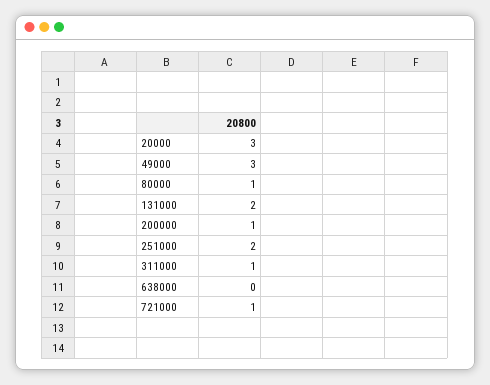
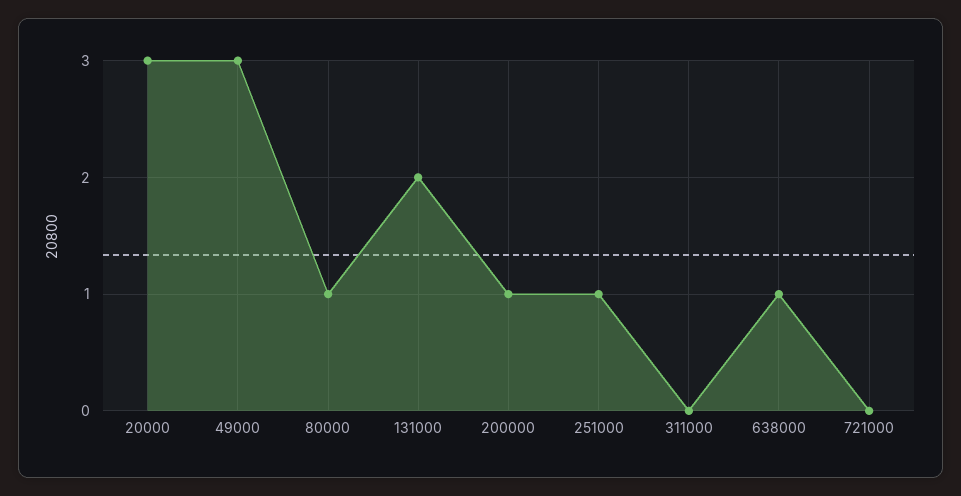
251000: 2 -> 1
311000: 1 -> 0
638000: 0 -> 1
721000: 1 -> 0

